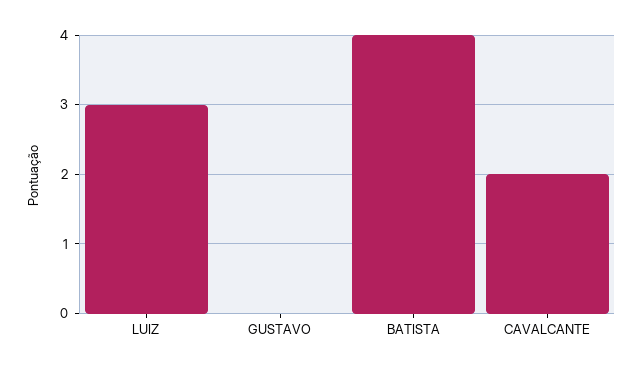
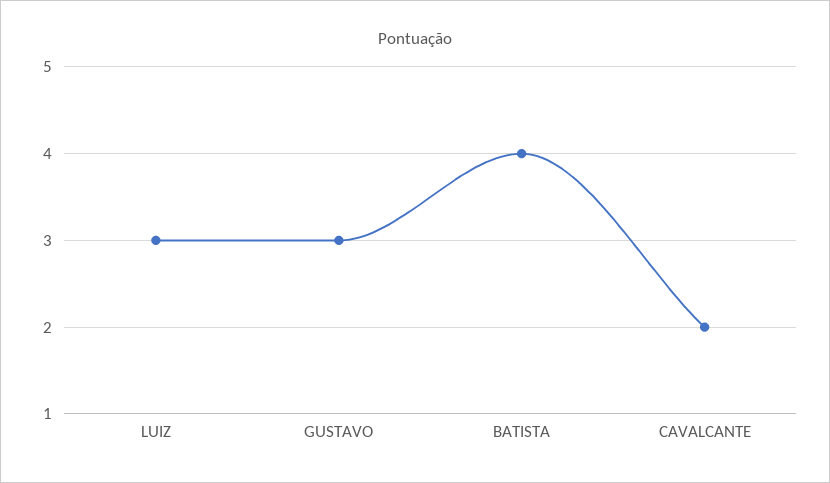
GUSTAVO: 0 -> 3

